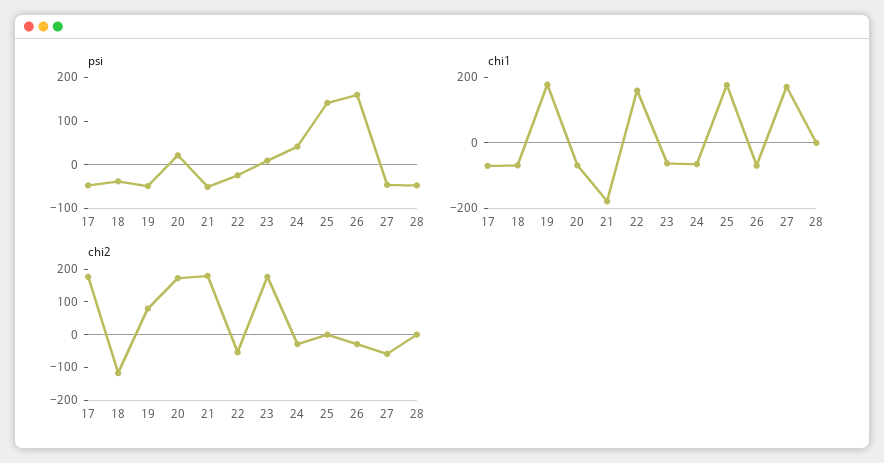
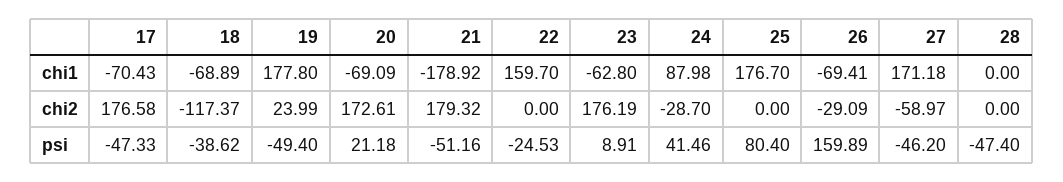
psi, 25: 140 -> 80.4
chi1, 24: -50 -> 87.98
chi2, 19: 75 -> 23.99
chi2, 22: -50 -> 0

